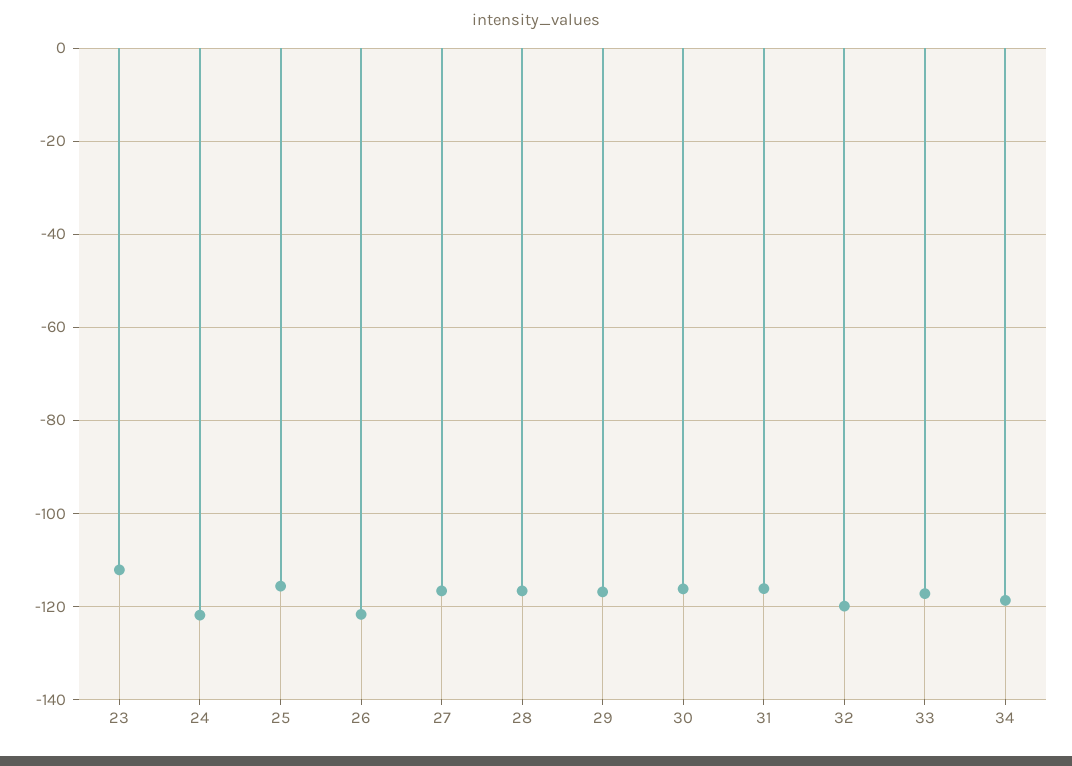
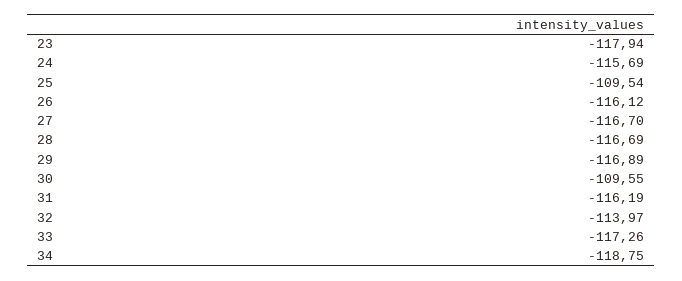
23: -112 -> -117.94
24: -122 -> -115.69
25: -116 -> -109.54
26: -122 -> -116.12
30: -116 -> -109.55
32: -120 -> -113.97

